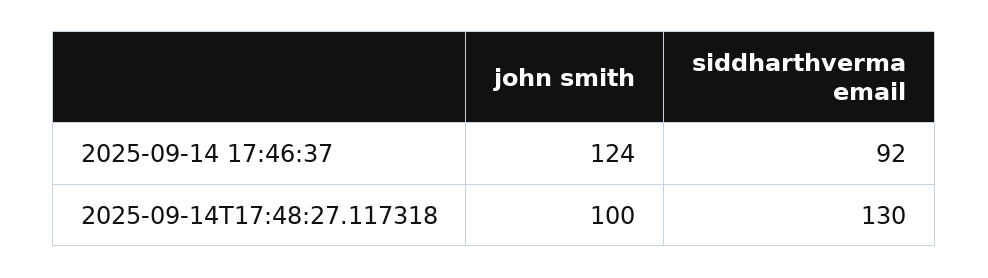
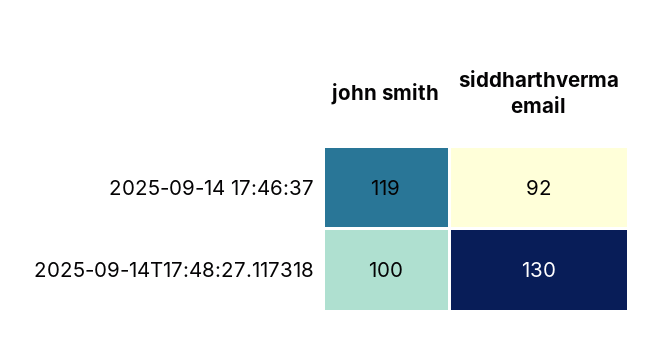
john smith, 2025-09-14 17:46:37: 124 -> 119

